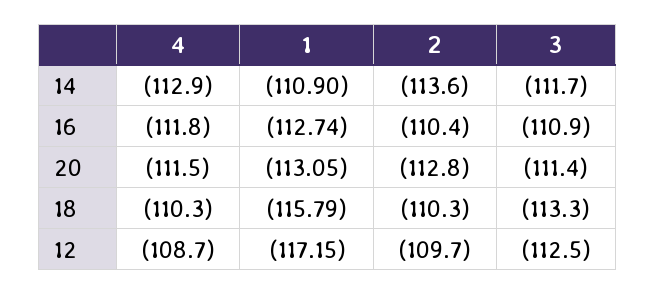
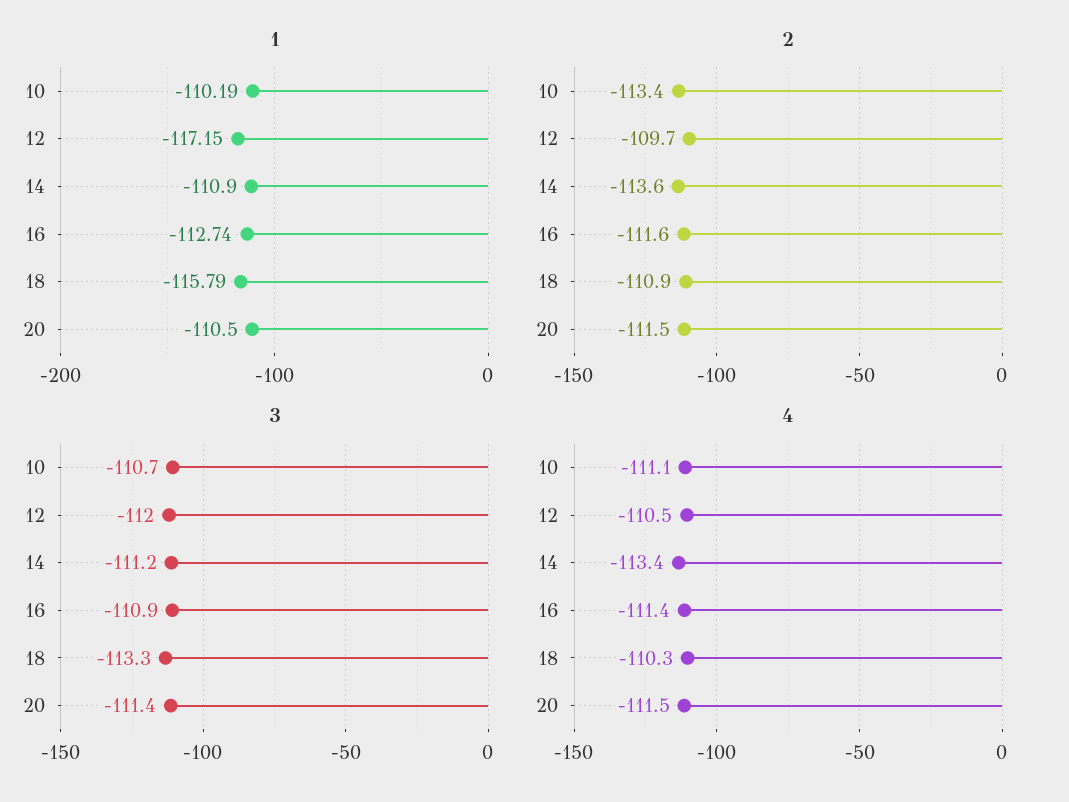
4, 14: -112.9 -> -113.4
3, 14: -111.7 -> -111.2
4, 16: -111.8 -> -111.4
2, 16: -110.4 -> -111.6
1, 20: -113.05 -> -110.5
2, 20: -112.8 -> -111.5
2, 18: -110.3 -> -110.9
4, 12: -108.7 -> -110.5
3, 12: -112.5 -> -112
1, 10: none -> -110.19
2, 10: none -> -113.4
3, 10: none -> -110.7
4, 10: none -> -111.1

